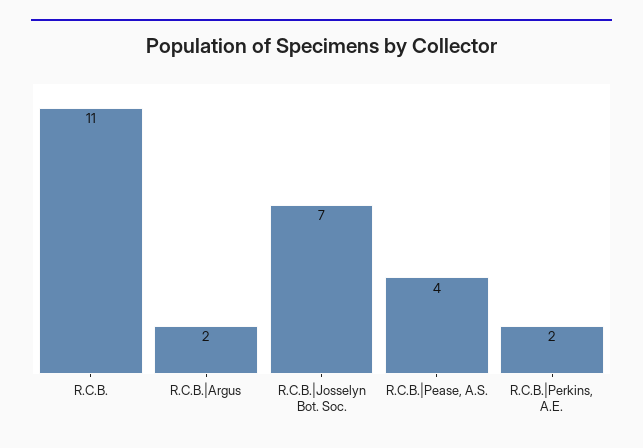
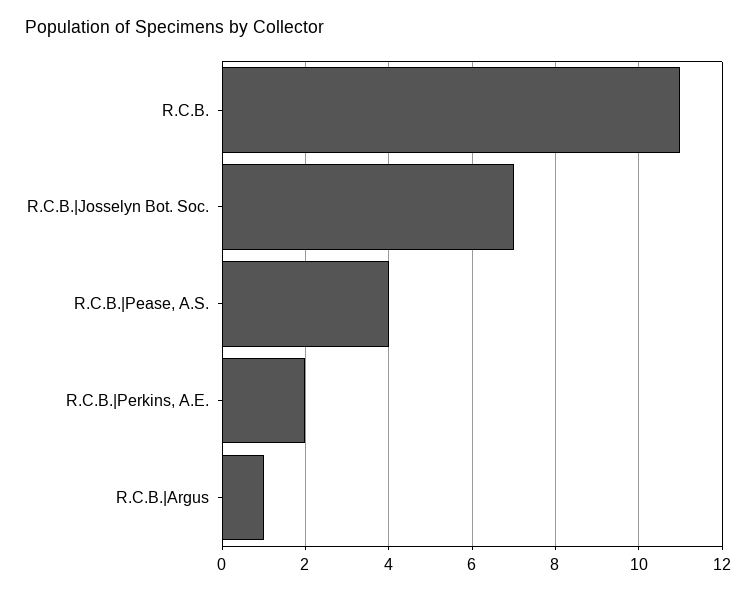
R.C.B.|Argus: 2 -> 1

